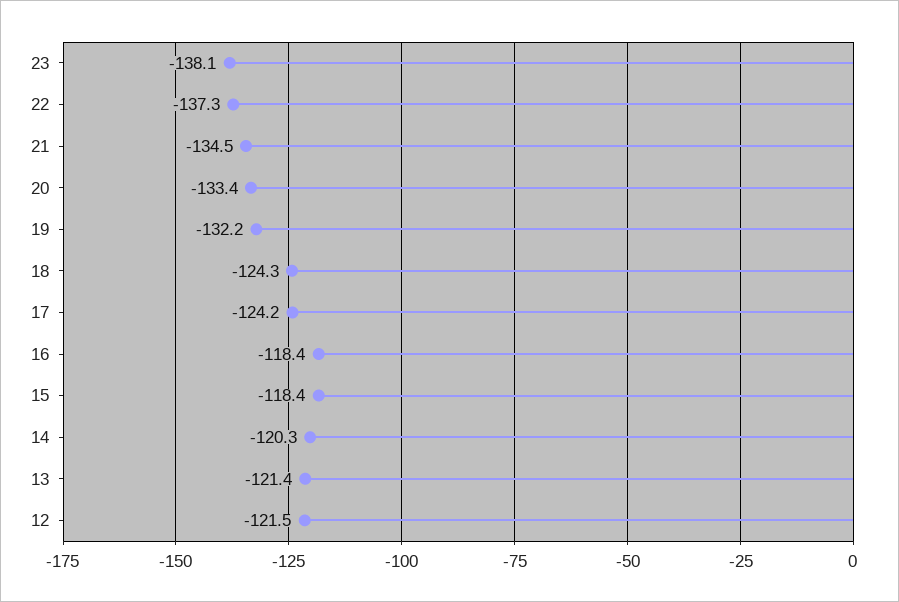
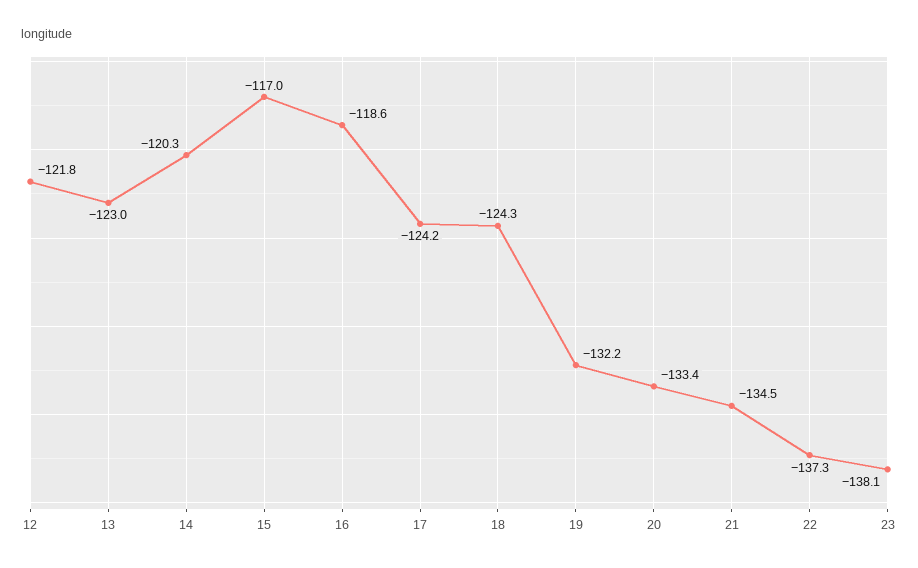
16: -118.4 -> -118.6
15: -118.4 -> -117
13: -121.4 -> -123
12: -121.5 -> -121.8

